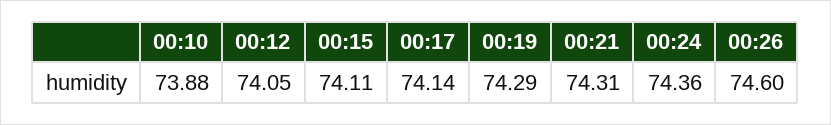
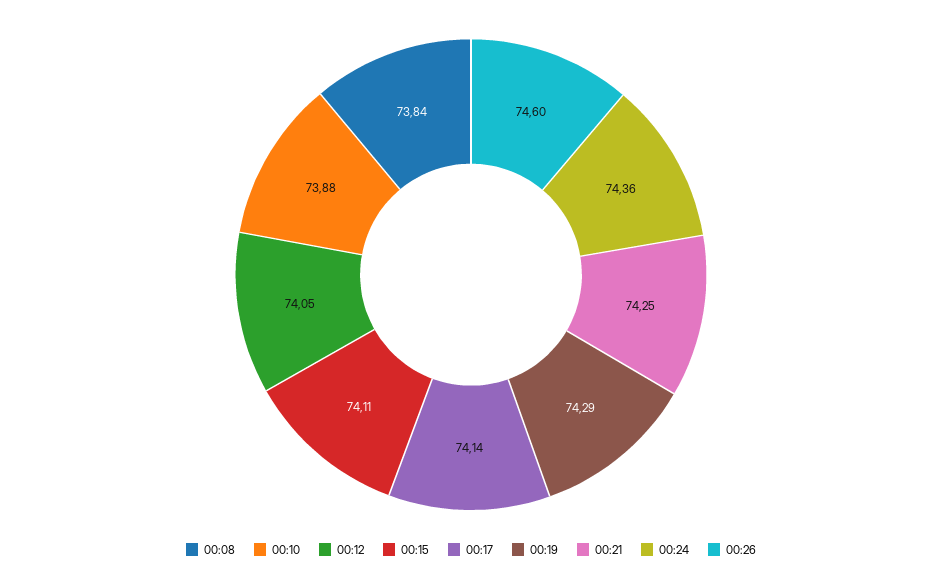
00:21: 74.31 -> 74.25
00:08: none -> 73.84

